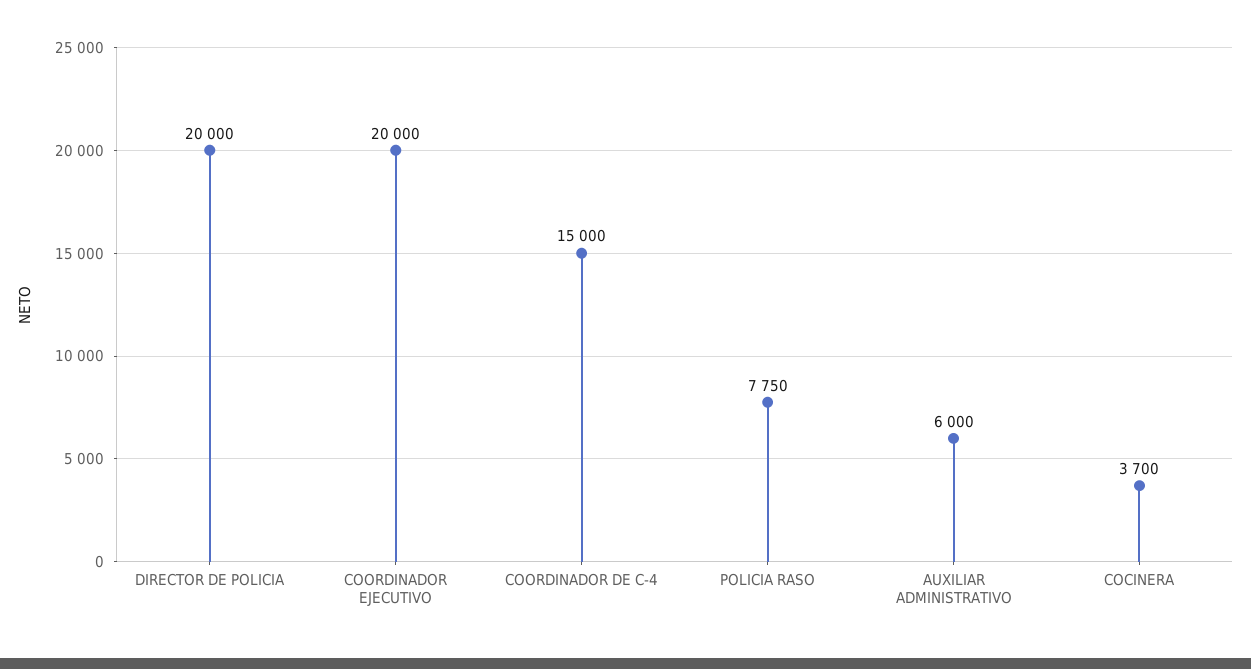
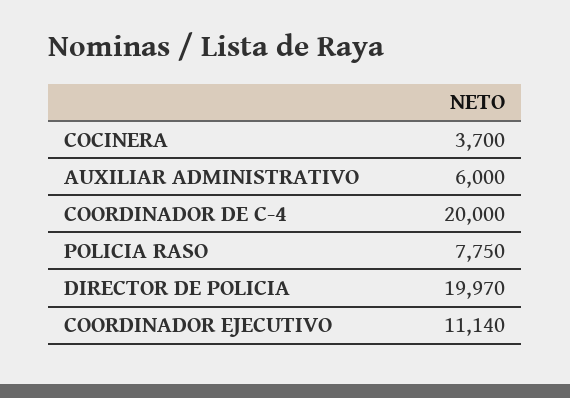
DIRECTOR DE POLICIA: 20000 -> 19970
COORDINADOR EJECUTIVO: 20000 -> 11140
COORDINADOR DE C-4: 15000 -> 20000

